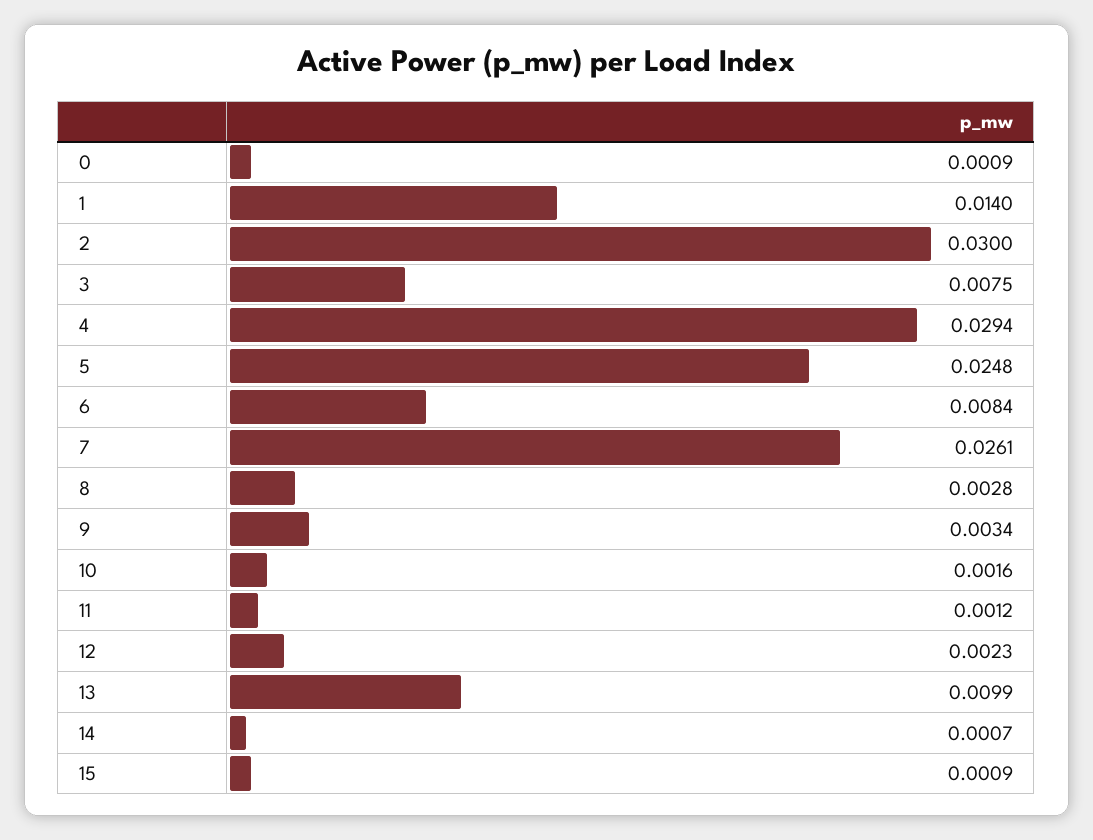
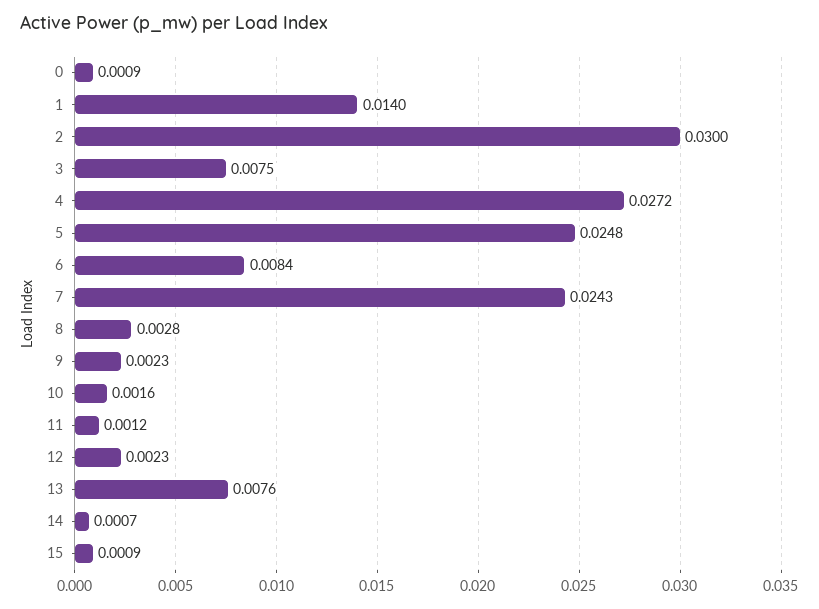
4: 0.0294 -> 0.0272
7: 0.0261 -> 0.0243
9: 0.0034 -> 0.0023
13: 0.0099 -> 0.0076

